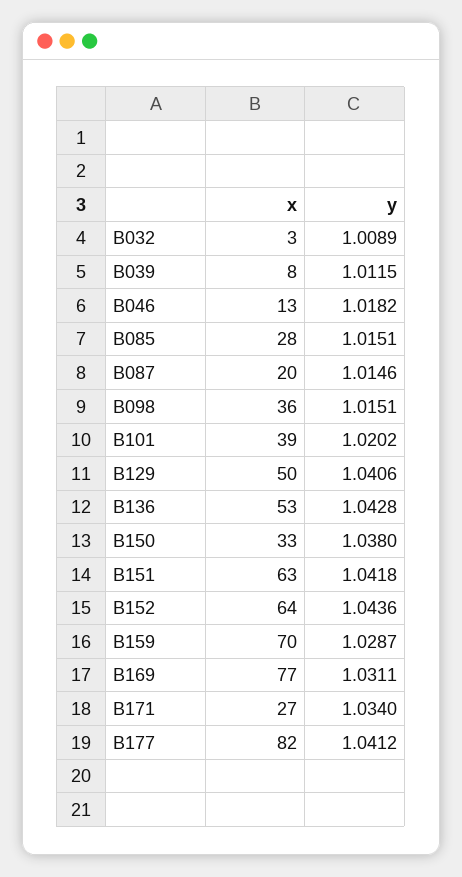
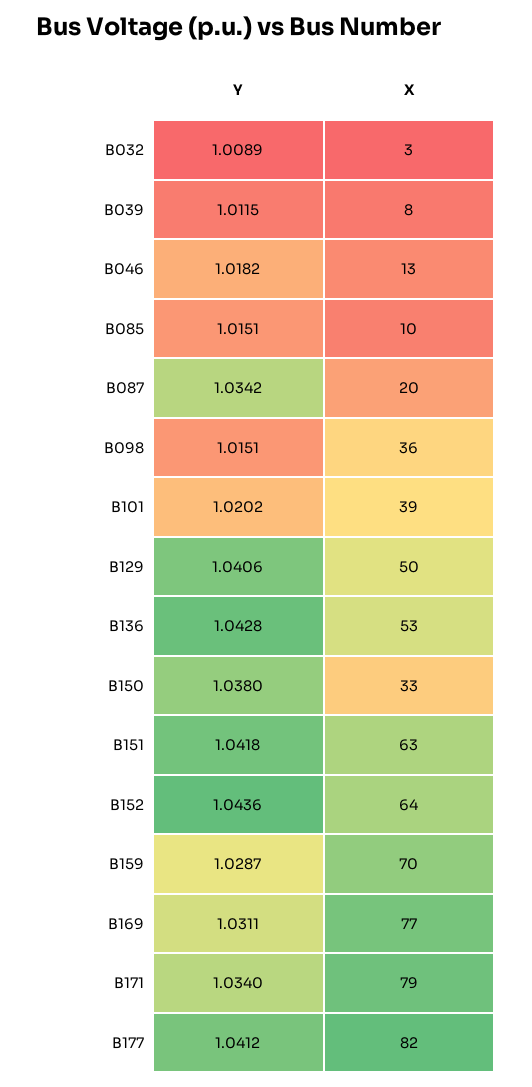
x, B085: 28 -> 10
y, B087: 1.0146 -> 1.0342
x, B171: 27 -> 79

